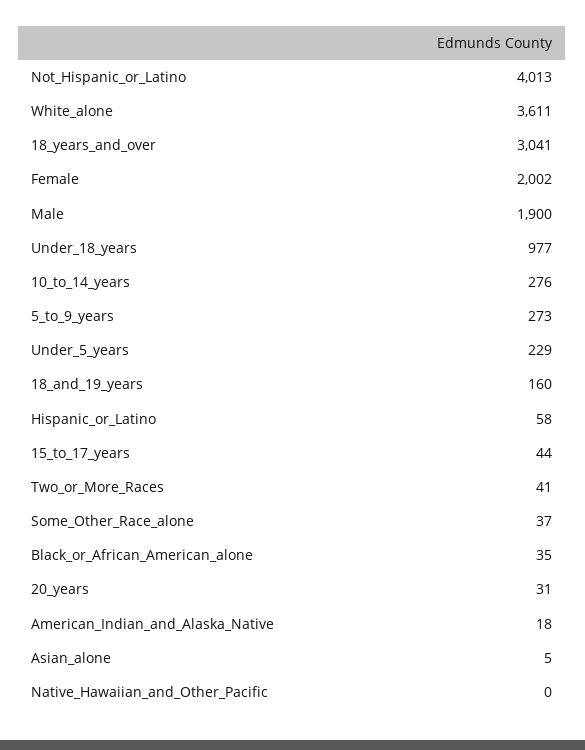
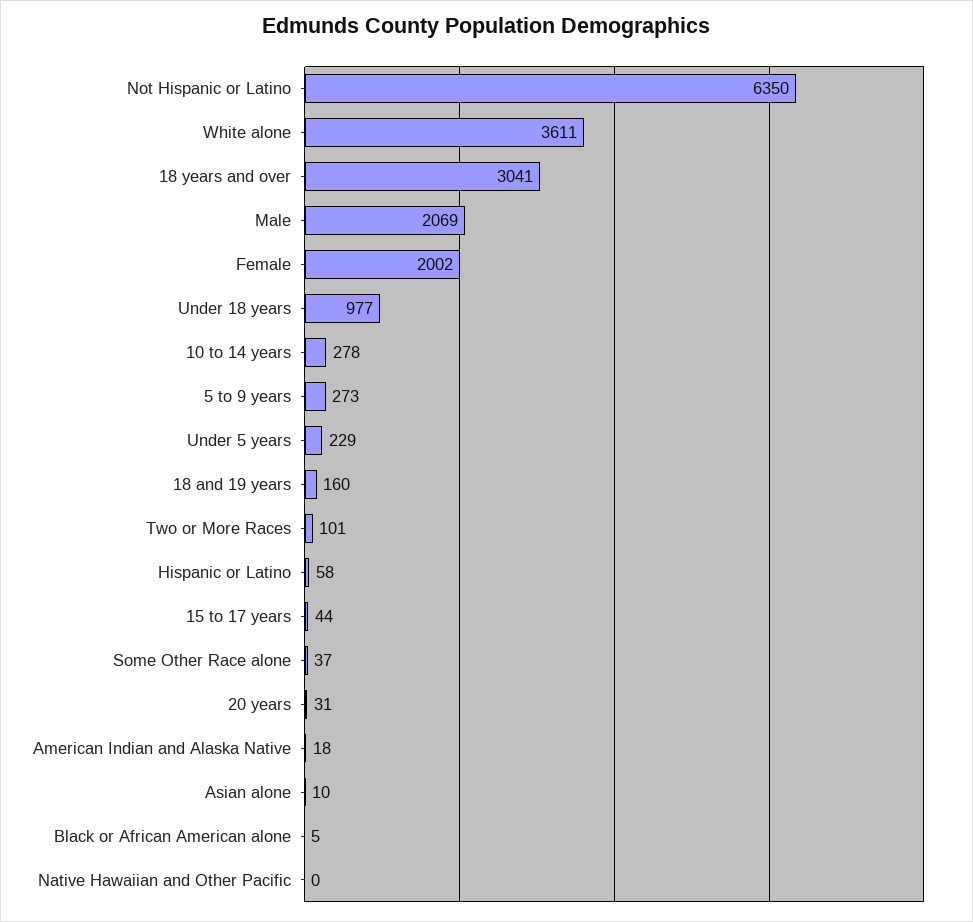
Not_Hispanic_or_Latino: 4013 -> 6350
Male: 1900 -> 2069
10_to_14_years: 276 -> 278
Two_or_More_Races: 41 -> 101
Black_or_African_American_alone: 35 -> 5
Asian_alone: 5 -> 10

